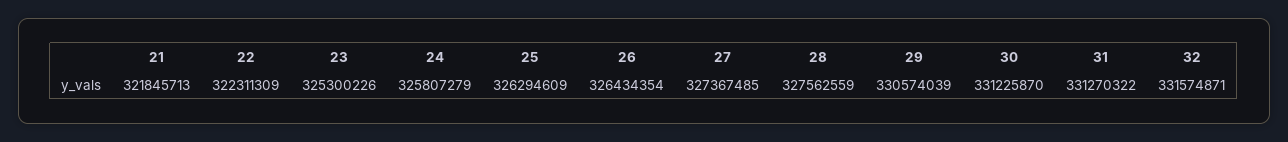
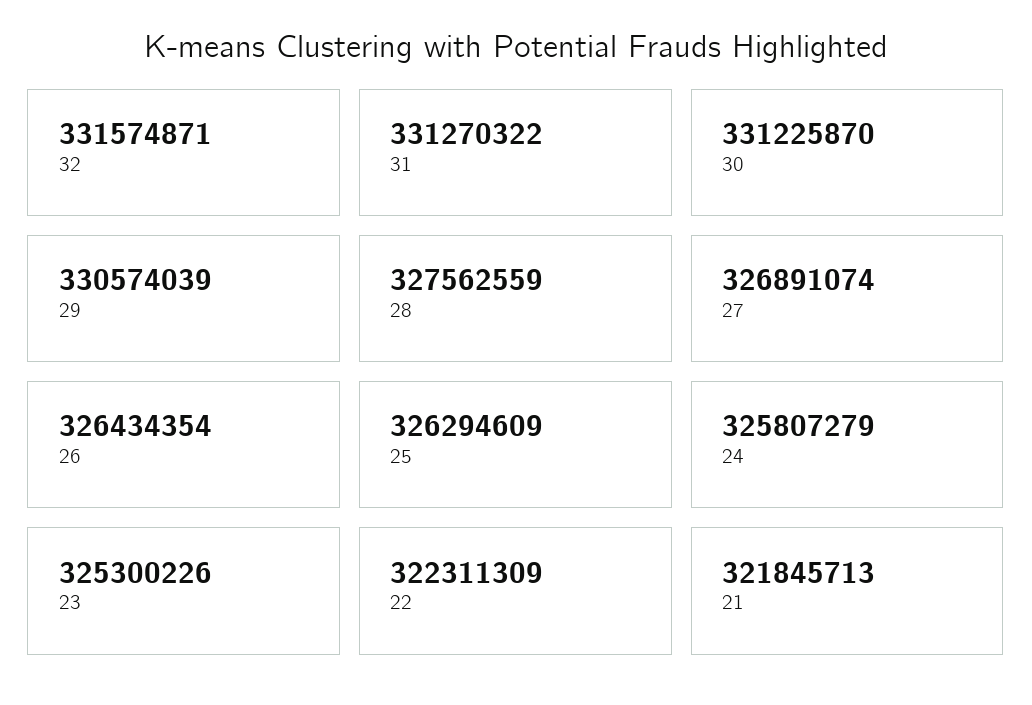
27: 327367485 -> 326891074

